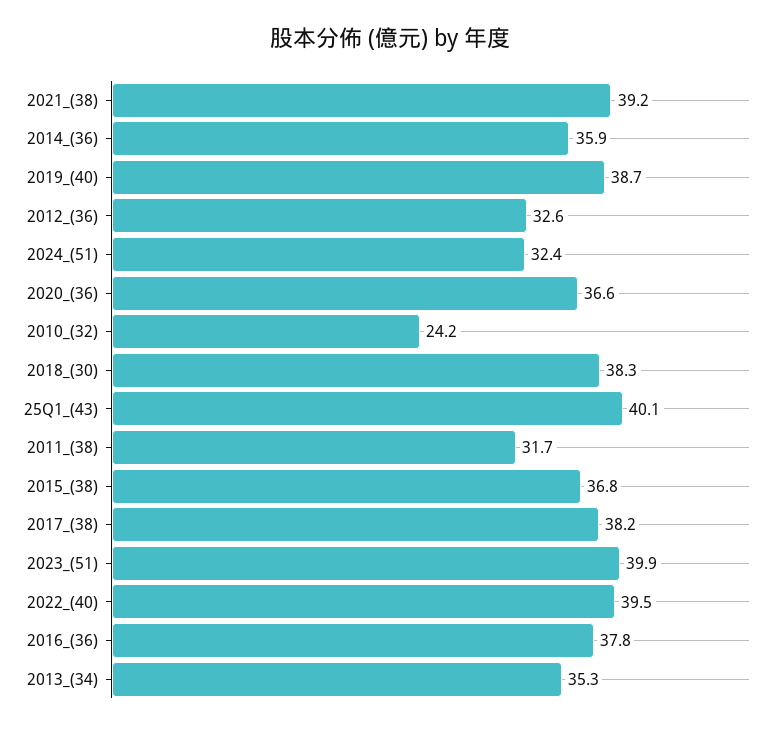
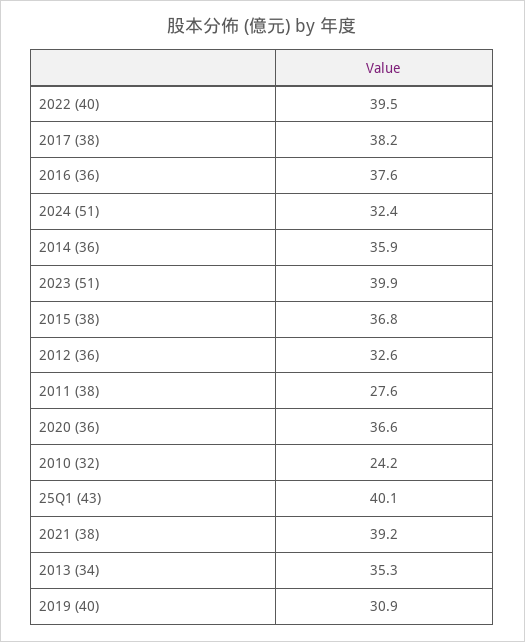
2019_(40): 38.7 -> 30.9
2018_(30): 38.3 -> none
2011_(38): 31.7 -> 27.6
2016_(36): 37.8 -> 37.6

